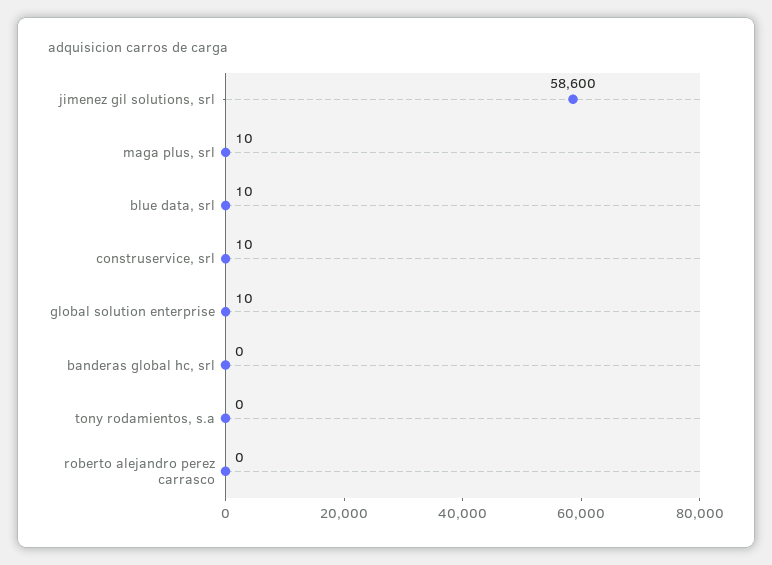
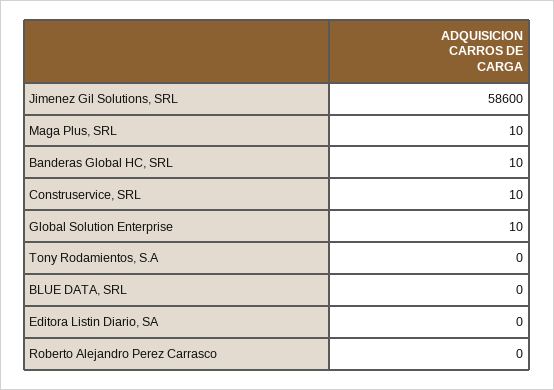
blue data, srl: 10 -> 0
banderas global hc, srl: 0 -> 10
Editora Listin Diario, SA: none -> 0

